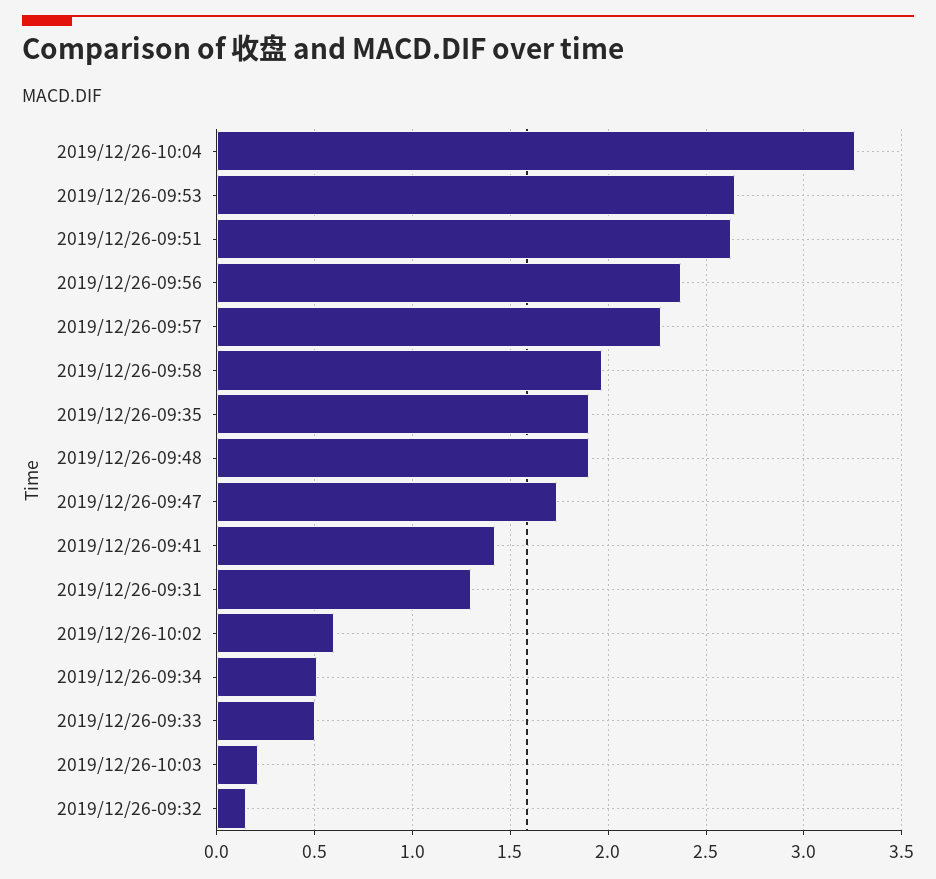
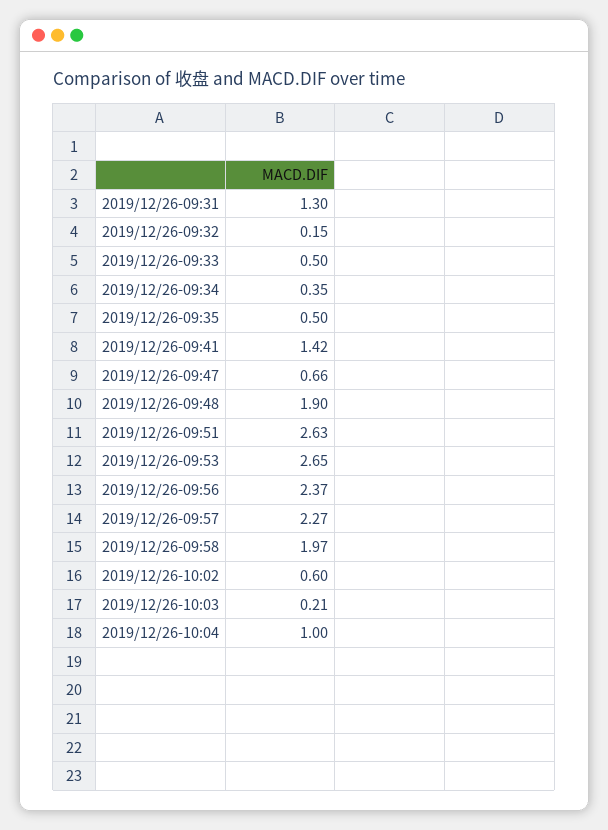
2019/12/26-10:04: 3.25 -> 1
2019/12/26-09:35: 1.9 -> 0.5
2019/12/26-09:47: 1.75 -> 0.66
2019/12/26-09:34: 0.5 -> 0.35

